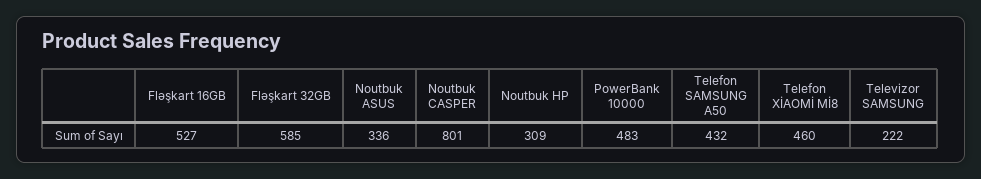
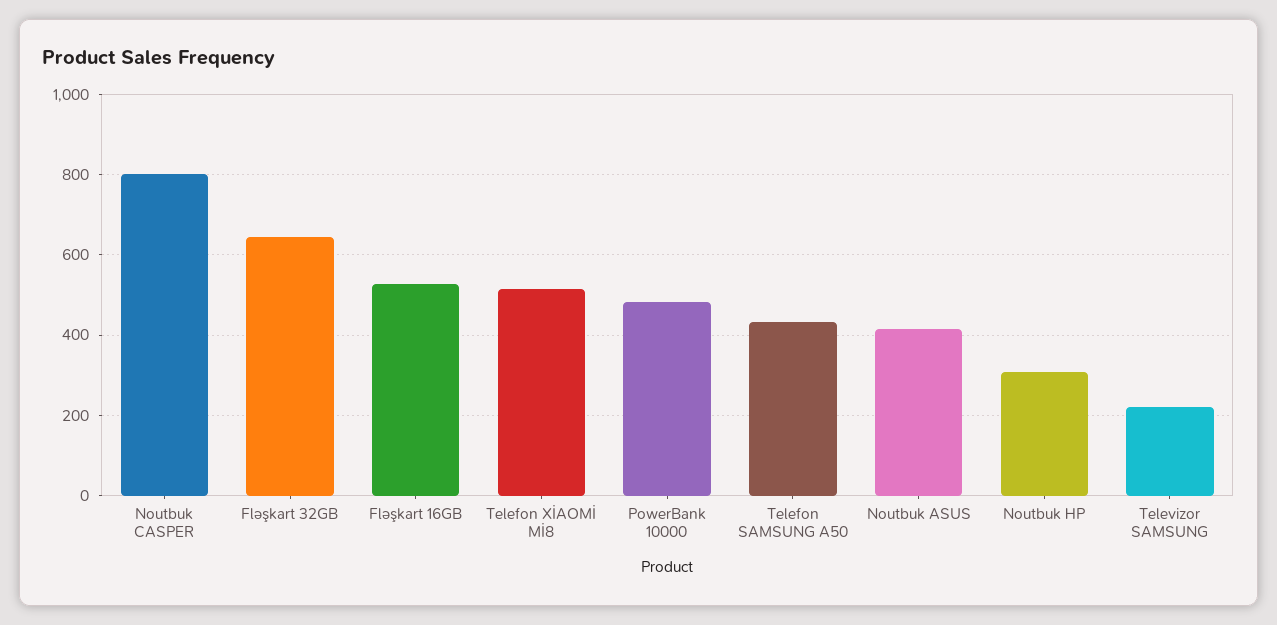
Fləşkart 32GB: 585 -> 640
Noutbuk ASUS: 336 -> 420
Telefon XİAOMİ Mİ8: 460 -> 520

